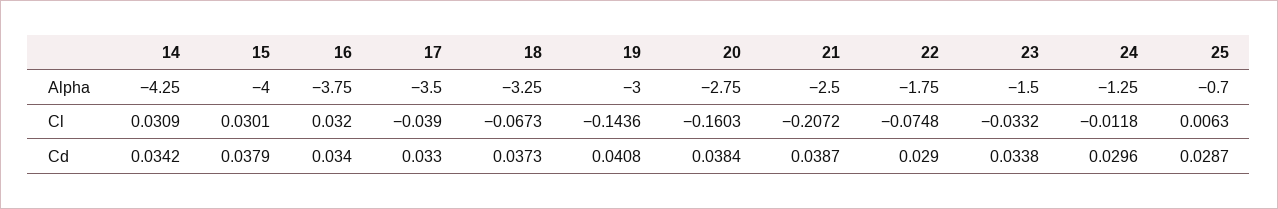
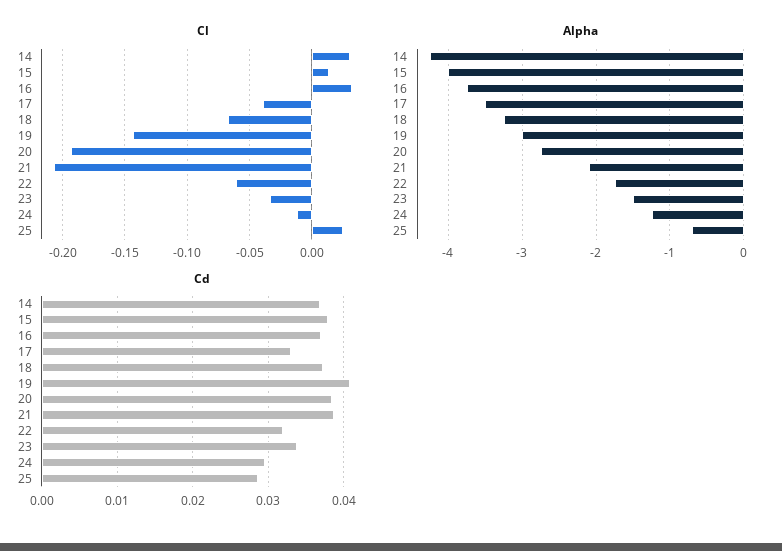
Alpha, 21: -2.5 -> -2.1
Cl, 15: 0.0301 -> 0.015
Cl, 20: -0.1603 -> -0.195
Cl, 22: -0.0748 -> -0.06
Cl, 25: 0.0063 -> 0.025
Cd, 14: 0.0342 -> 0.037
Cd, 16: 0.034 -> 0.037
Cd, 22: 0.029 -> 0.032

